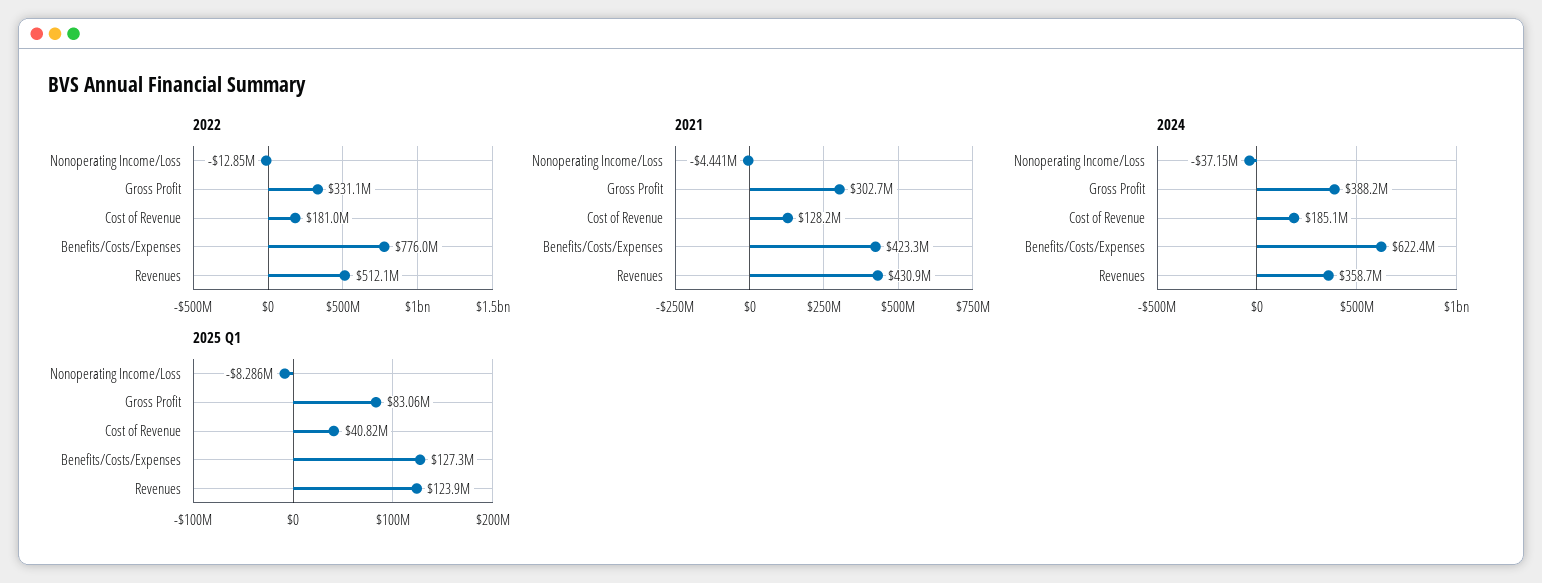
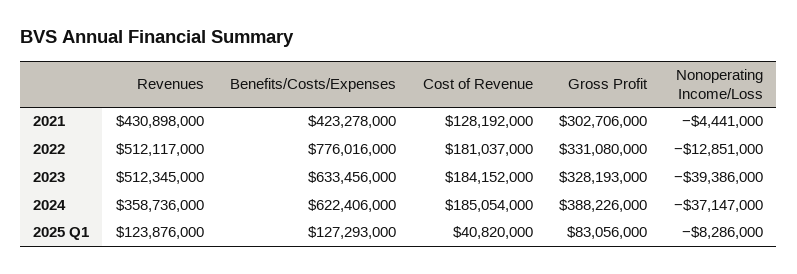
2023, Revenues: none -> 512345000
2023, Benefits/Costs/Expenses: none -> 633456000
2023, Cost of Revenue: none -> 184152000
2023, Gross Profit: none -> 328193000
2023, Nonoperating Income/Loss: none -> -39386000

